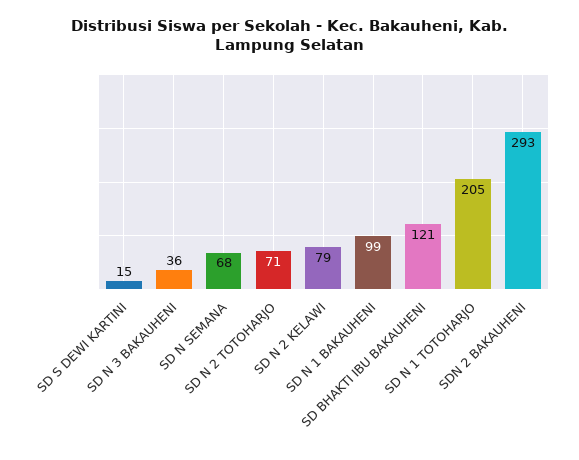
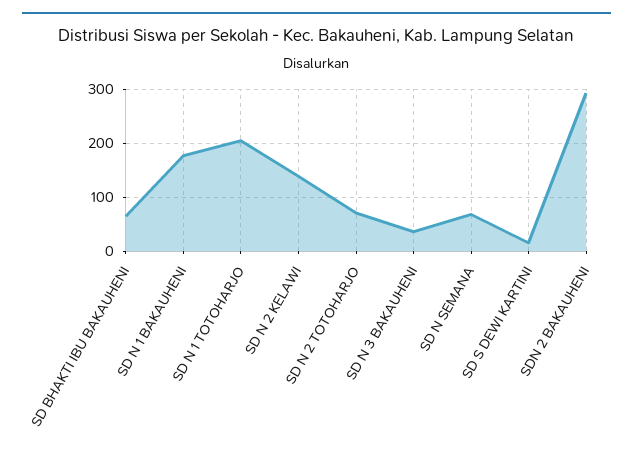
SD N 2 KELAWI: 79 -> 140
SD N 1 BAKAUHENI: 99 -> 180
SD BHAKTI IBU BAKAUHENI: 121 -> 60

